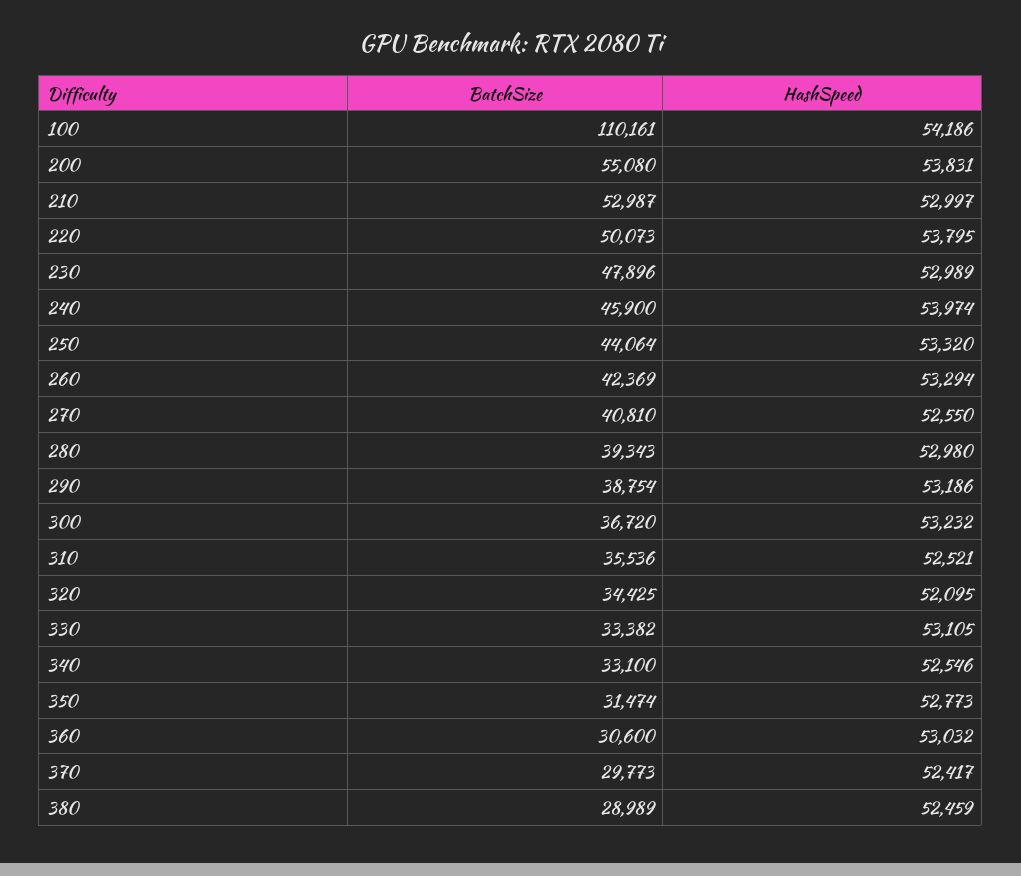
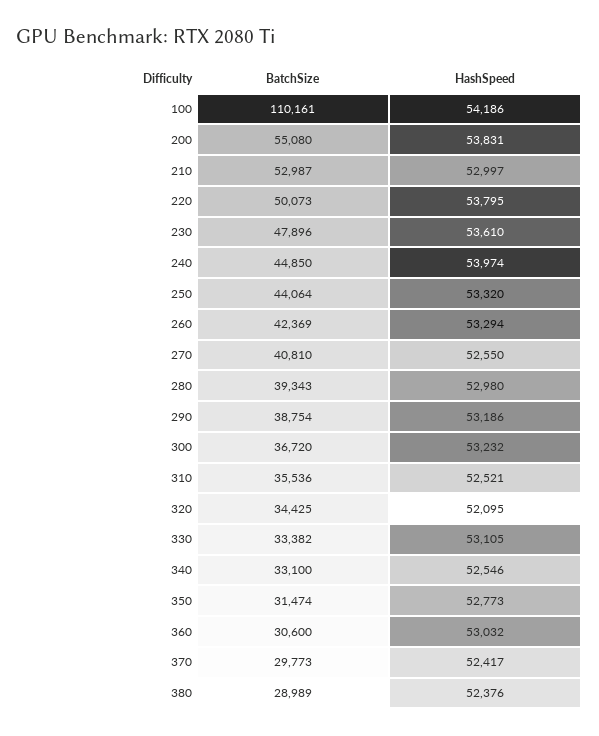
HashSpeed, 230: 52989 -> 53610
BatchSize, 240: 45900 -> 44850
HashSpeed, 380: 52459 -> 52376

